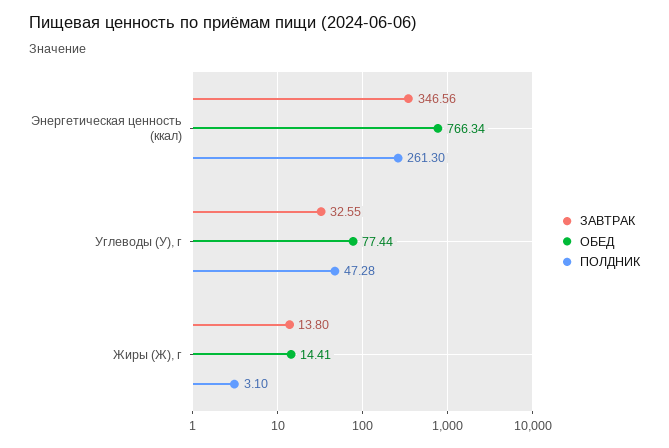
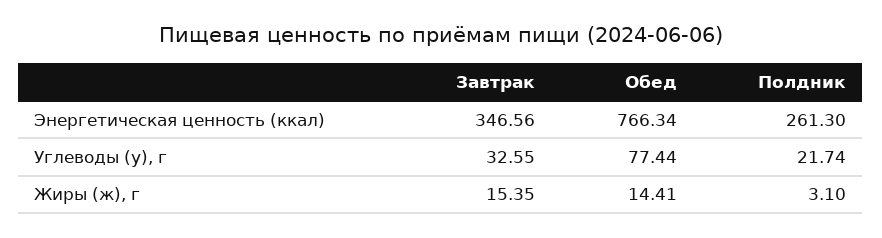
ПОЛДНИК, Углеводы (У), г: 47.28 -> 21.74
ЗАВТРАК, Жиры (Ж), г: 13.8 -> 15.35

